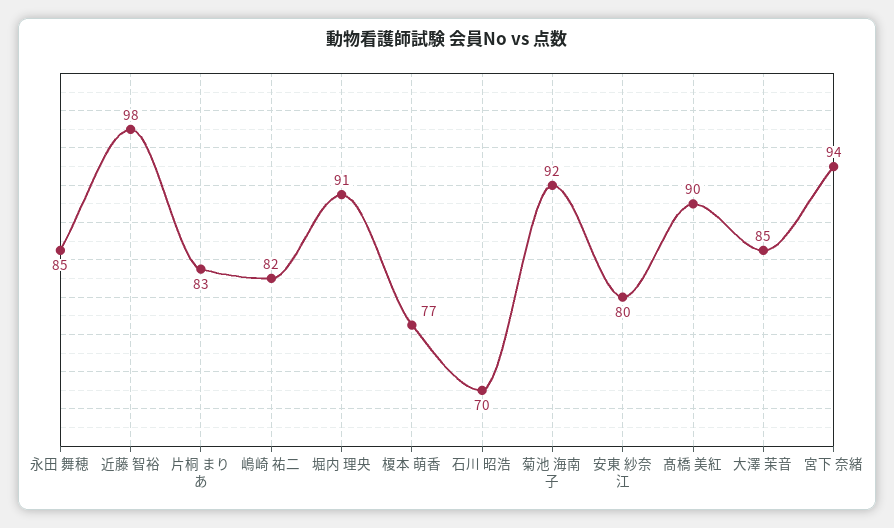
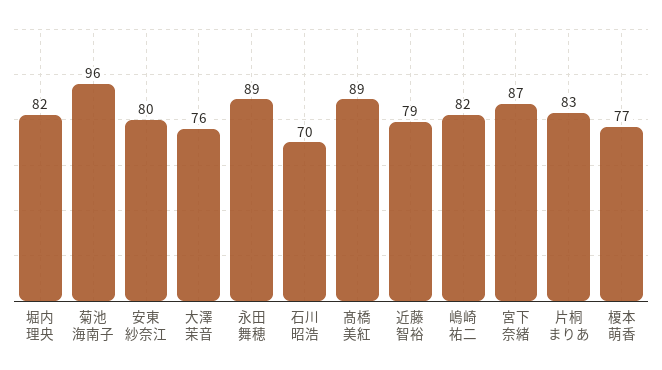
永田 舞穂: 85 -> 89
近藤 智裕: 98 -> 79
堀内 理央: 91 -> 82
菊池 海南子: 92 -> 96
髙橋 美紅: 90 -> 89
大澤 茉音: 85 -> 76
宮下 奈緒: 94 -> 87

